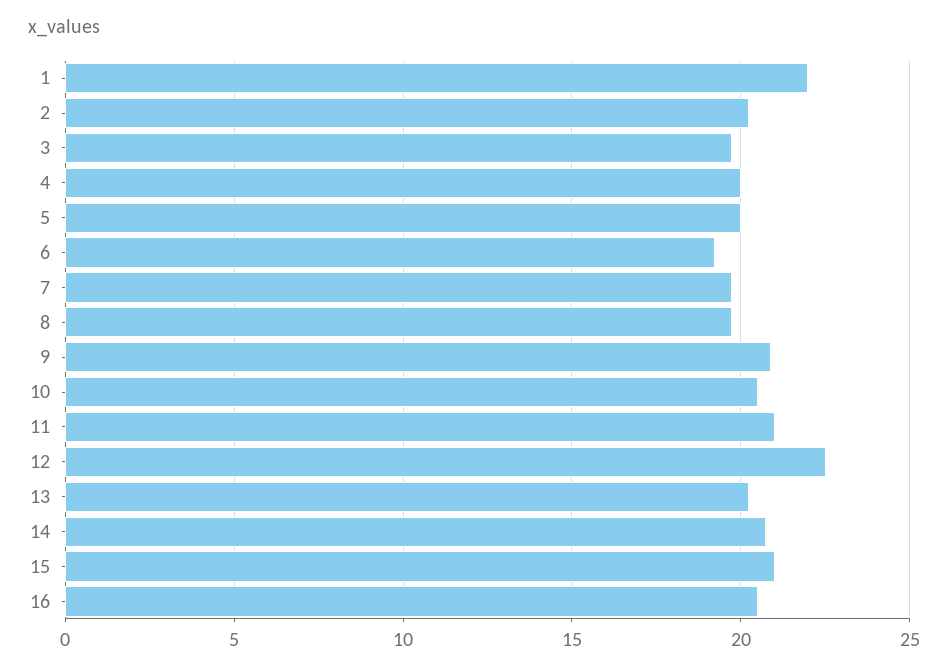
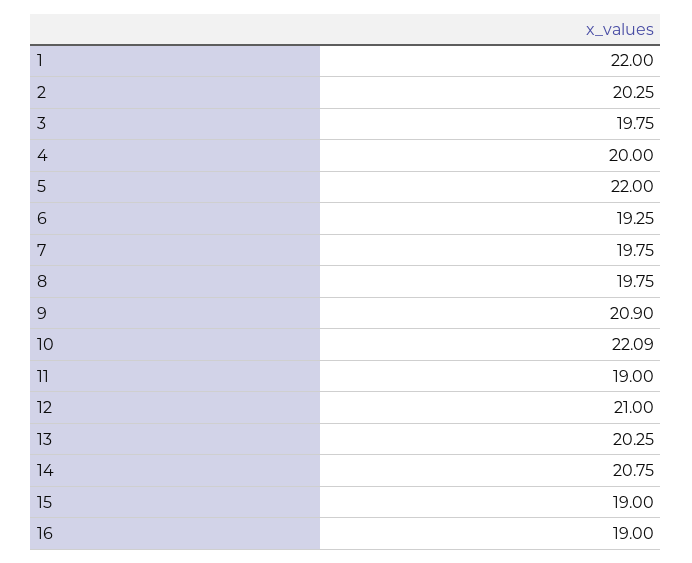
5: 20 -> 22
10: 20.5 -> 22.09
11: 21 -> 19
12: 22.5 -> 21
15: 21 -> 19
16: 20.5 -> 19

